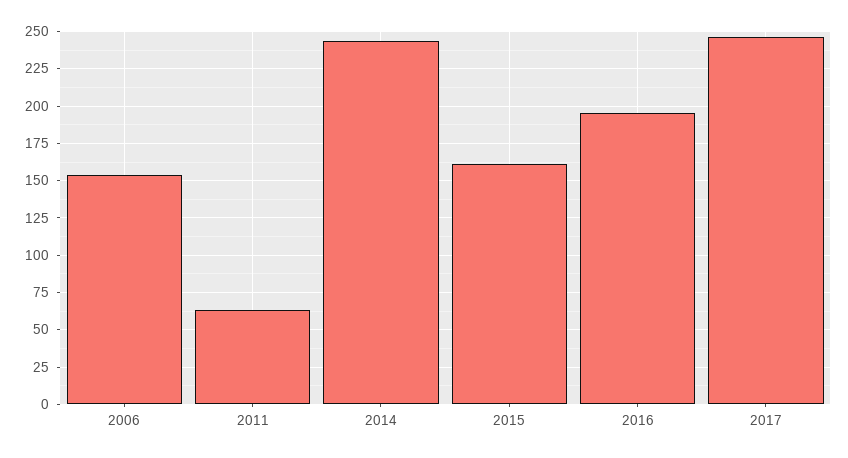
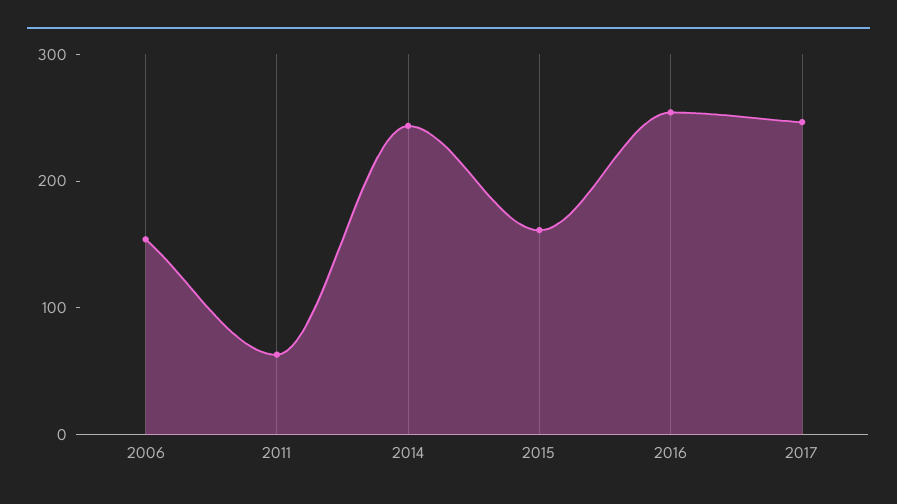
2016: 195 -> 260

